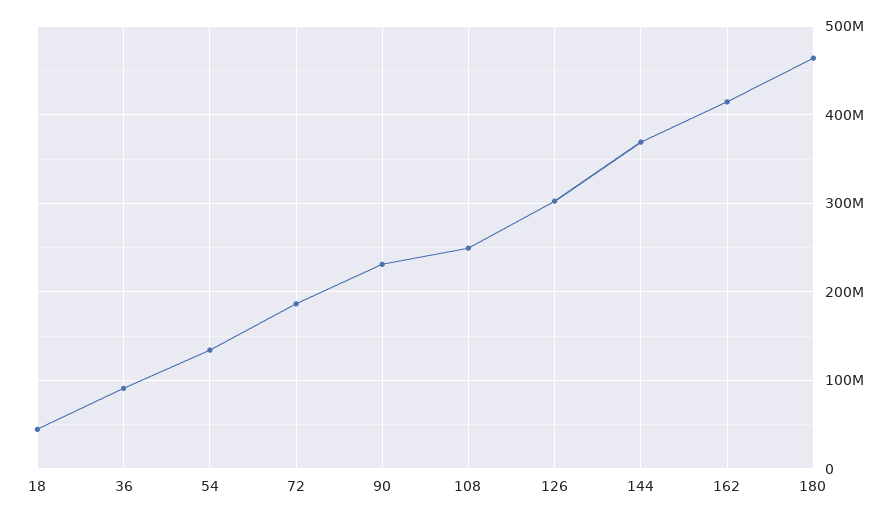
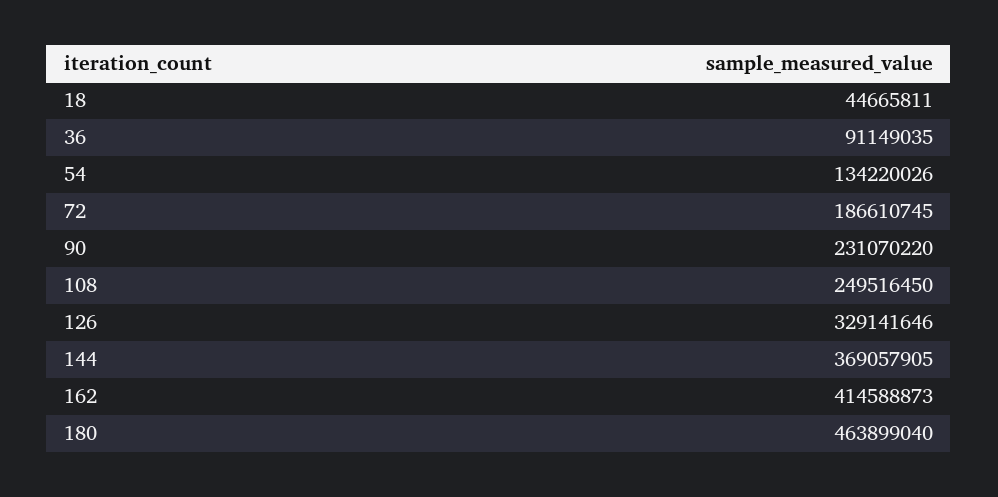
126: 300000000 -> 329141646

